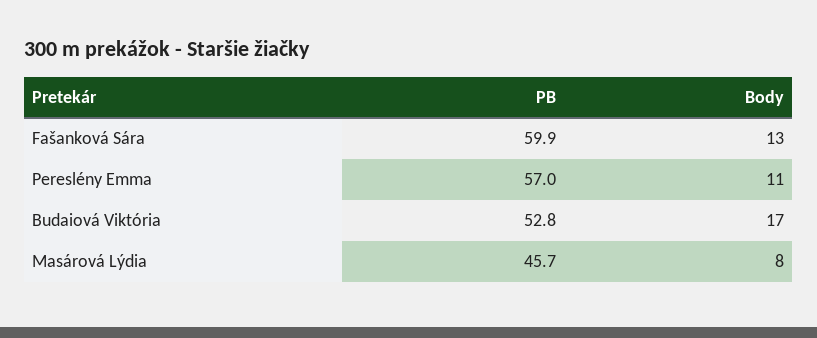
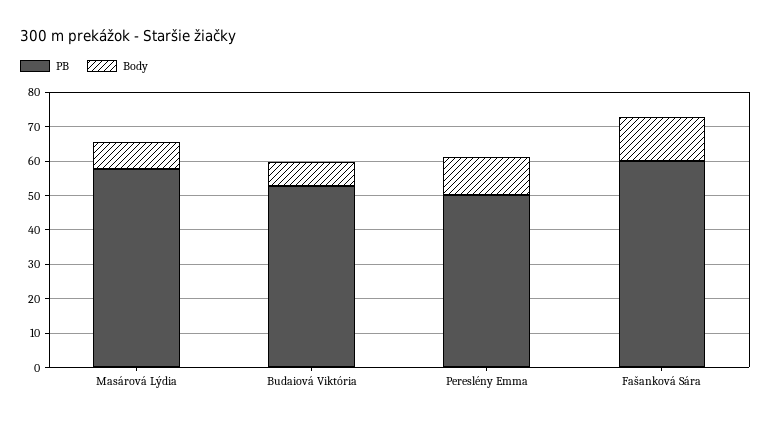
PB, Pereslény Emma: 57 -> 50
Body, Budaiová Viktória: 17 -> 7.5
PB, Masárová Lýdia: 45.7 -> 57.5

